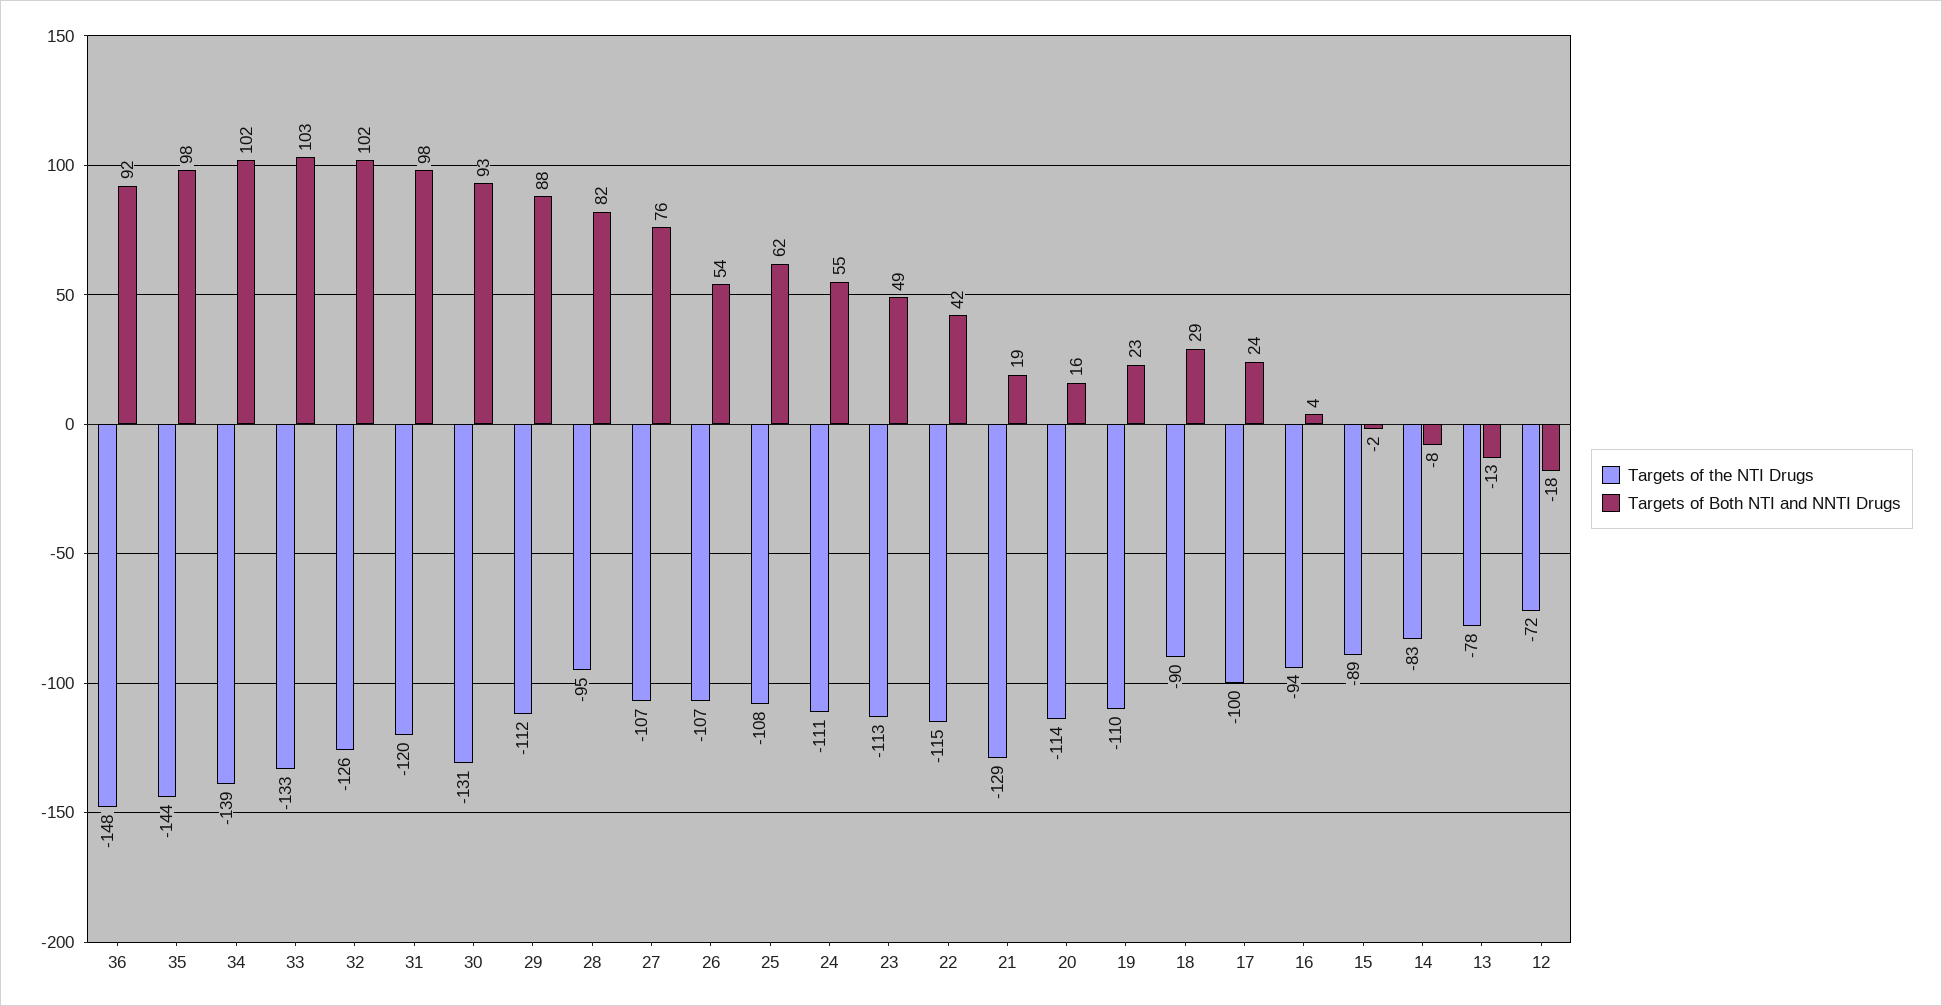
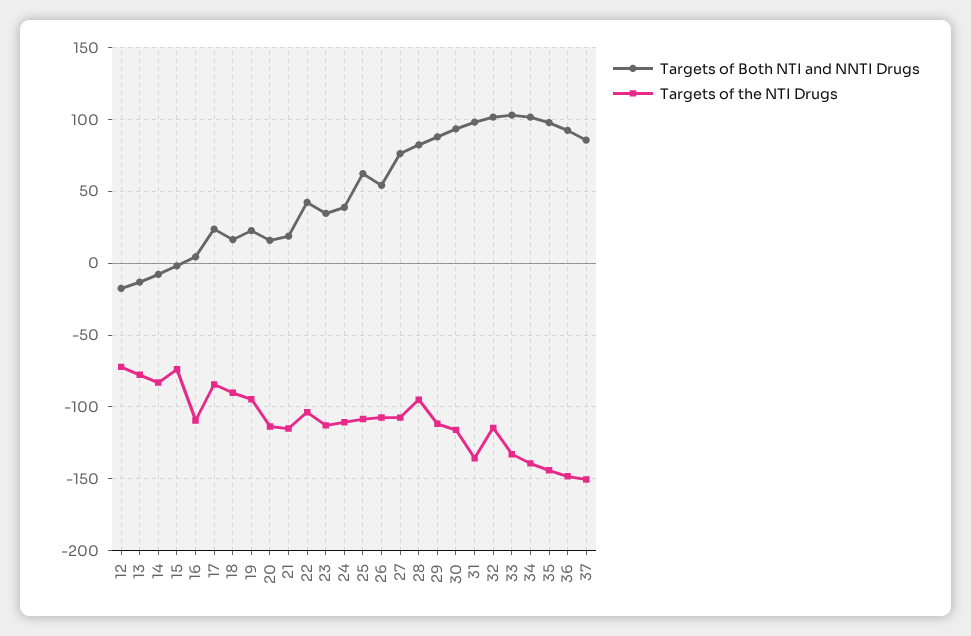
Targets of the NTI Drugs, 32: -126 -> -115
Targets of the NTI Drugs, 31: -120 -> -135
Targets of the NTI Drugs, 30: -131 -> -115
Targets of Both NTI and NNTI Drugs, 24: 55 -> 40
Targets of Both NTI and NNTI Drugs, 23: 49 -> 35
Targets of the NTI Drugs, 22: -115 -> -105
Targets of the NTI Drugs, 21: -129 -> -115
Targets of the NTI Drugs, 19: -110 -> -95
Targets of Both NTI and NNTI Drugs, 18: 29 -> 15
Targets of the NTI Drugs, 17: -100 -> -85
Targets of the NTI Drugs, 16: -94 -> -110
Targets of the NTI Drugs, 15: -89 -> -75
Targets of Both NTI and NNTI Drugs, 37: none -> 85
Targets of the NTI Drugs, 37: none -> -150

